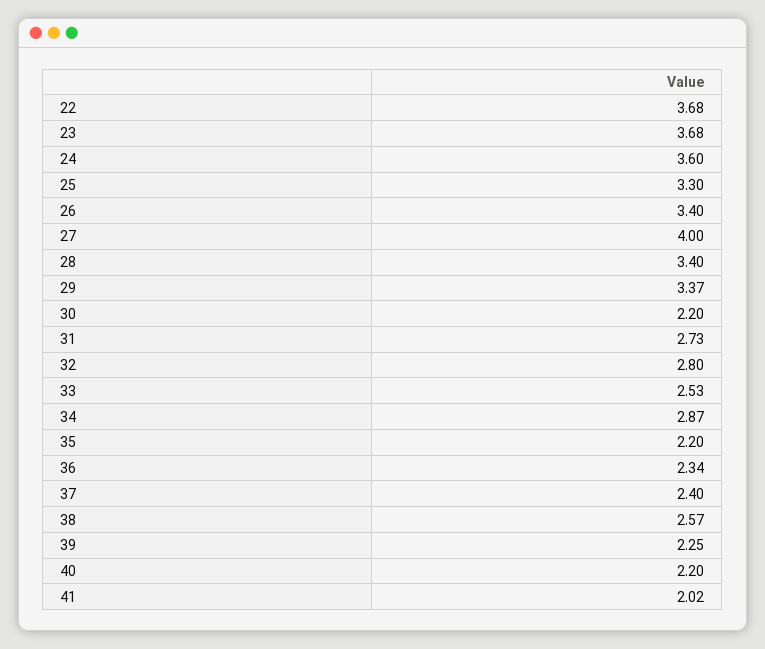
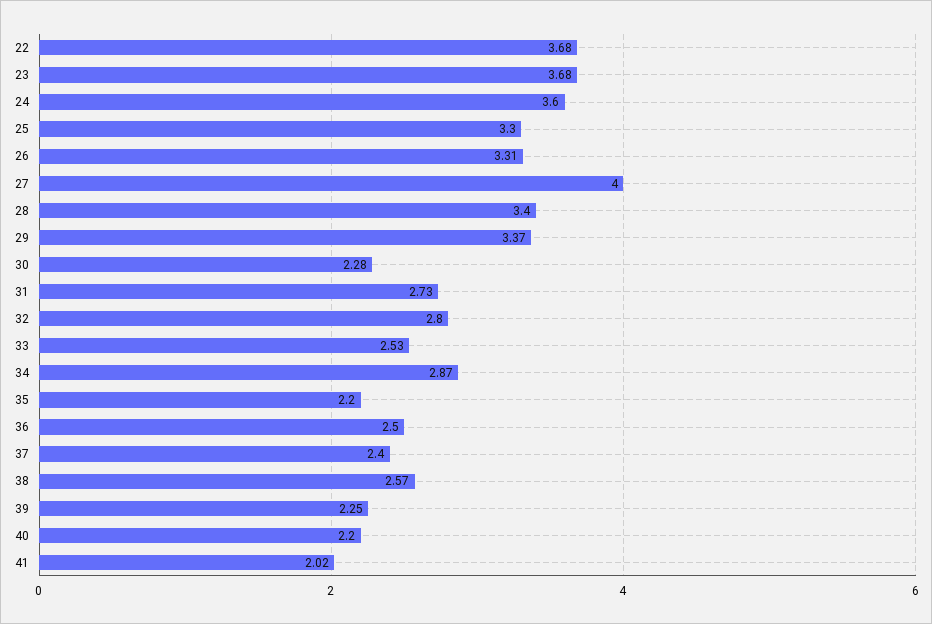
26: 3.4 -> 3.31
30: 2.2 -> 2.28
36: 2.34 -> 2.5

